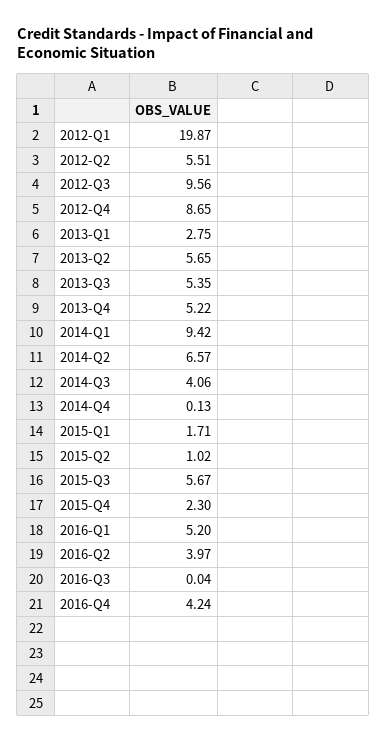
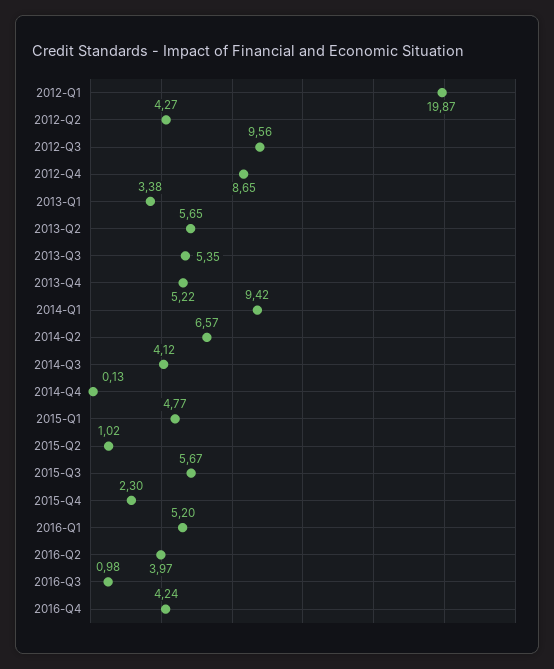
2012-Q2: 5.51 -> 4.27
2013-Q1: 2.75 -> 3.38
2014-Q3: 4.06 -> 4.12
2015-Q1: 1.71 -> 4.77
2016-Q3: 0.04 -> 0.98

